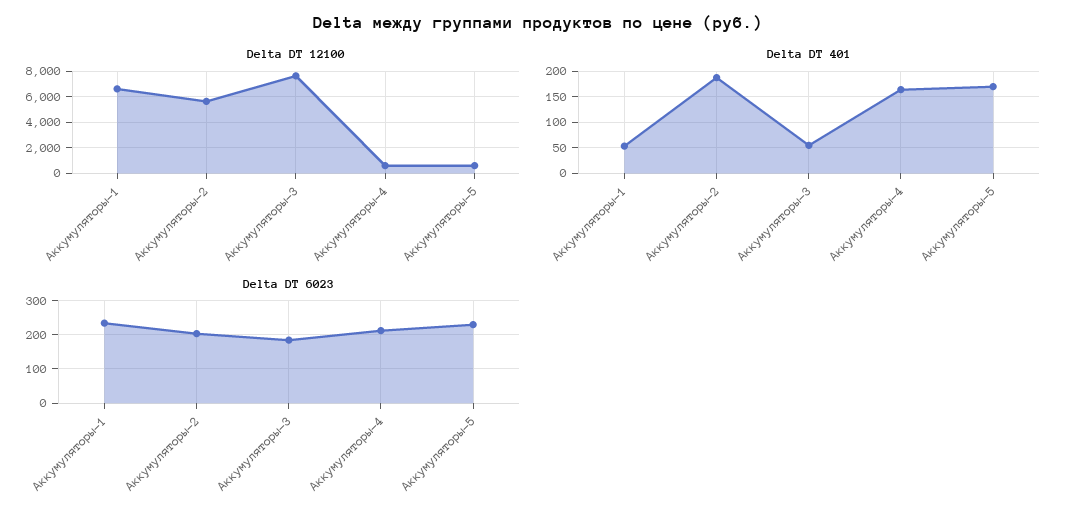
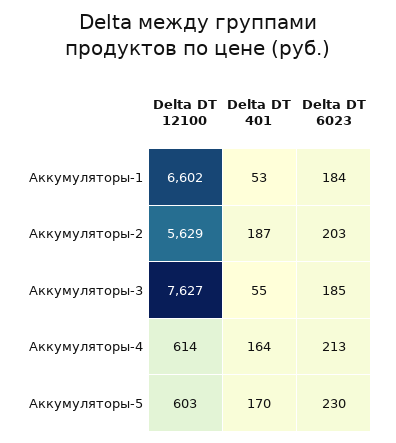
Delta DT 6023, Аккумуляторы-1: 240 -> 184

